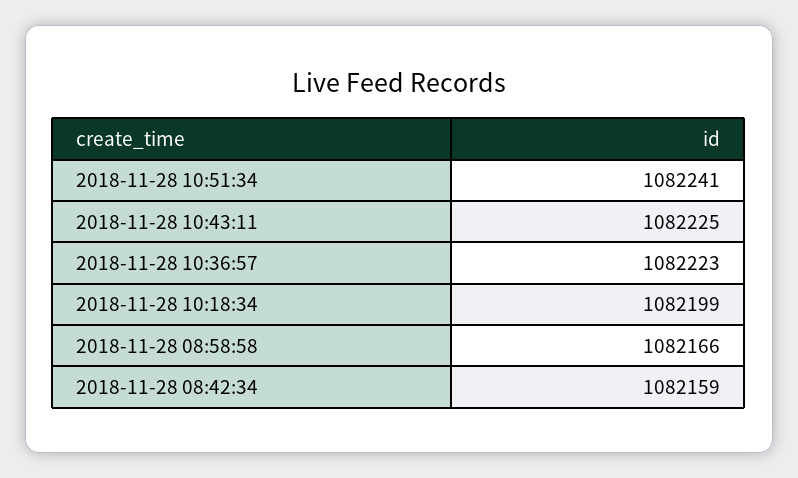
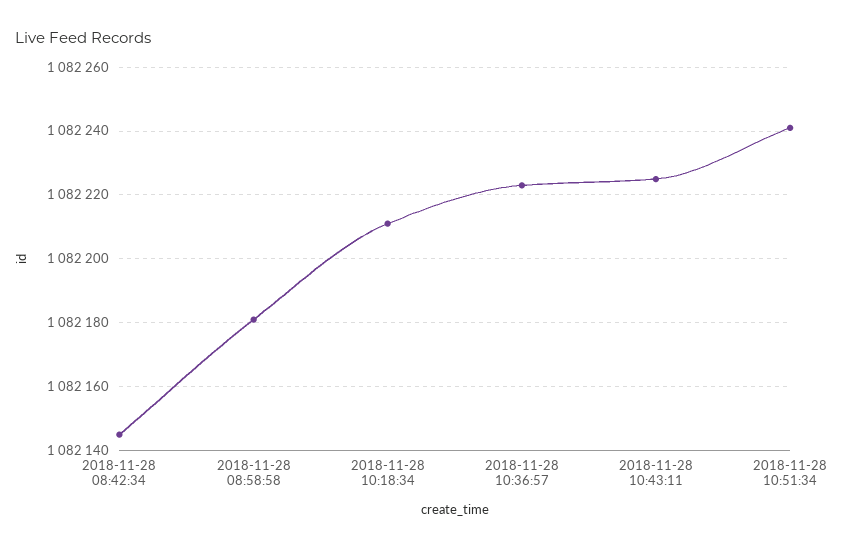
2018-11-28 10:18:34: 1082199 -> 1082210
2018-11-28 08:58:58: 1082166 -> 1082180
2018-11-28 08:42:34: 1082159 -> 1082145

